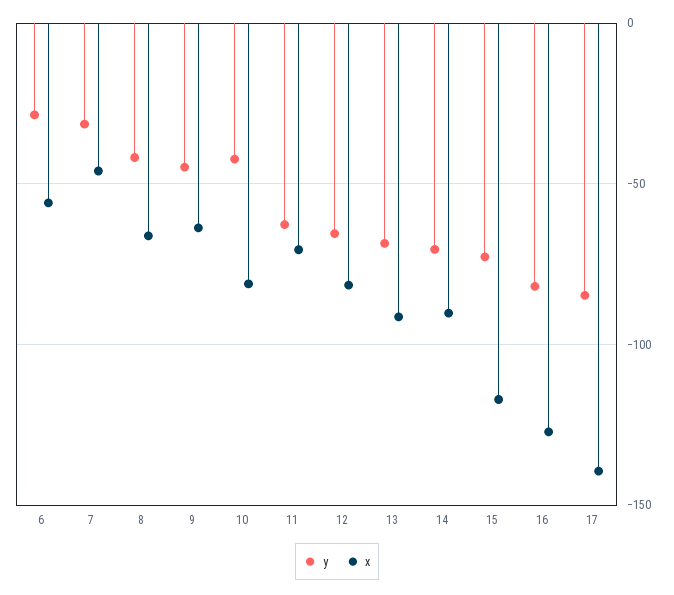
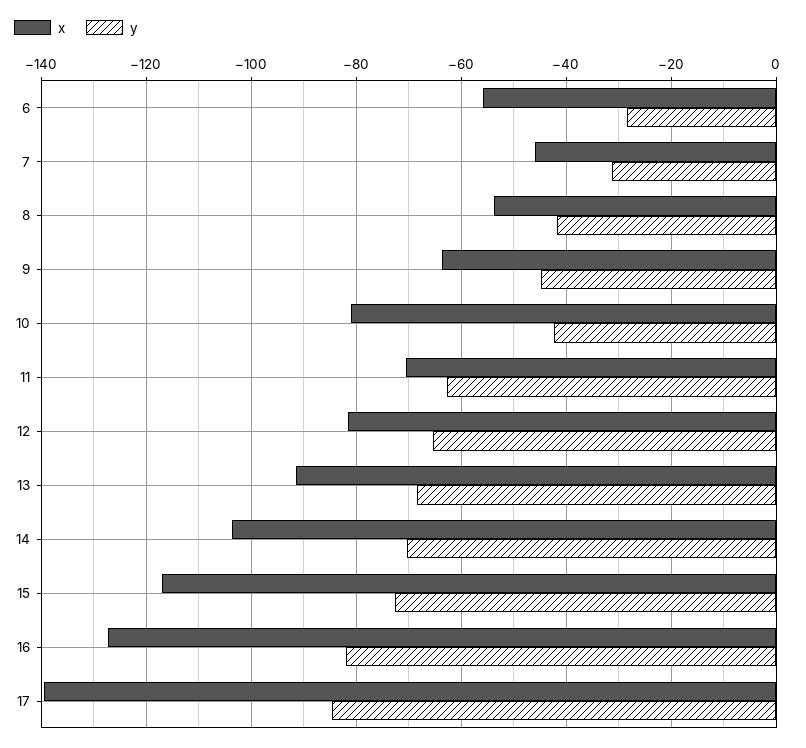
x, 8: -65 -> -54
x, 14: -90 -> -104

